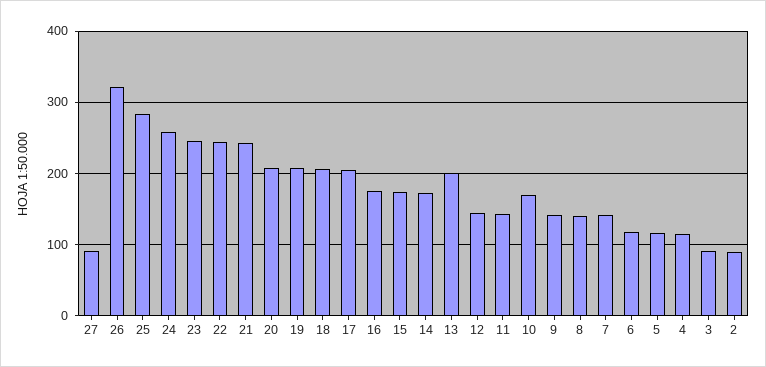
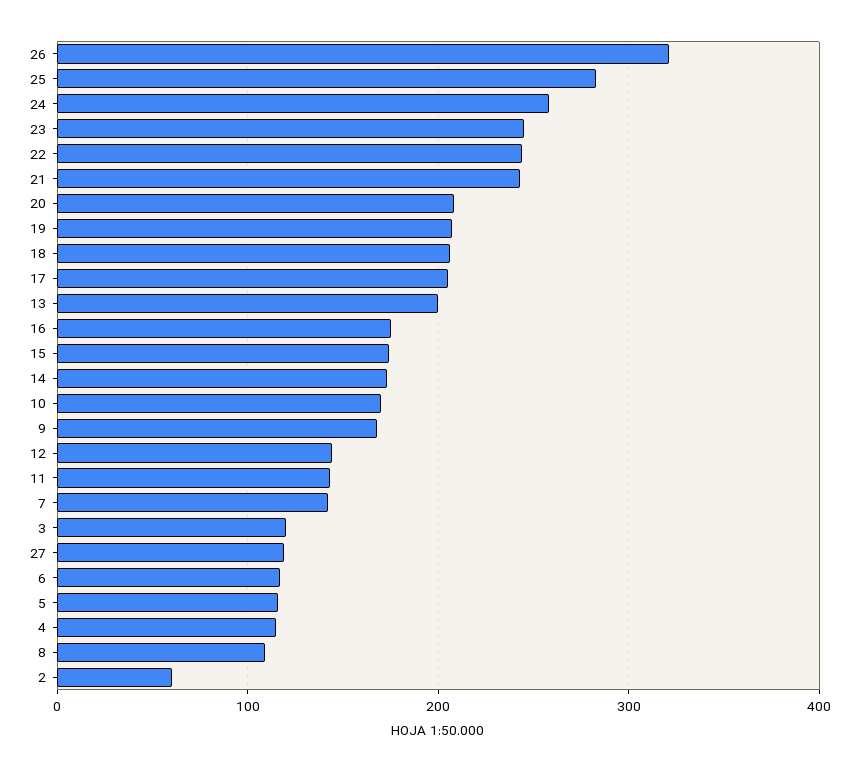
27: 90 -> 120
9: 140 -> 170
8: 140 -> 110
3: 90 -> 120
2: 90 -> 60

